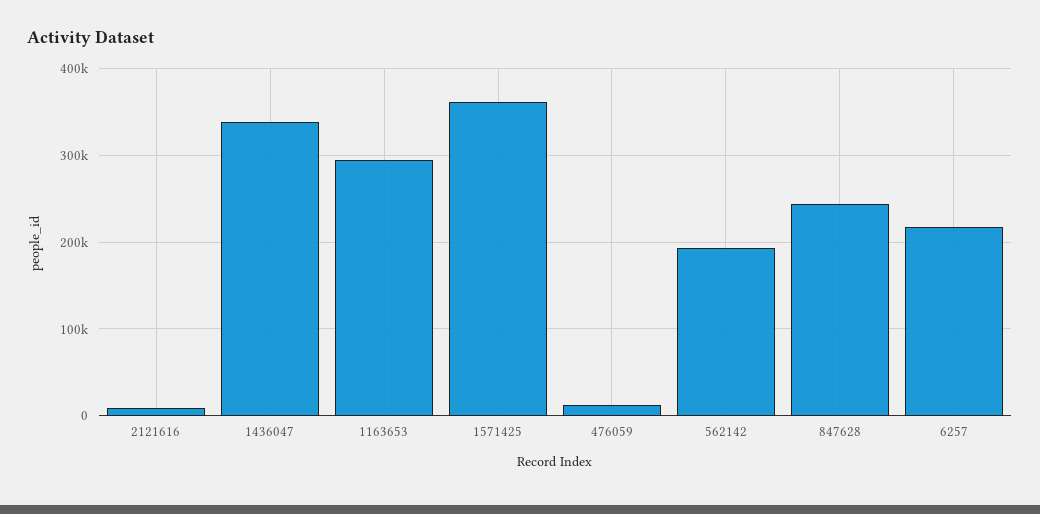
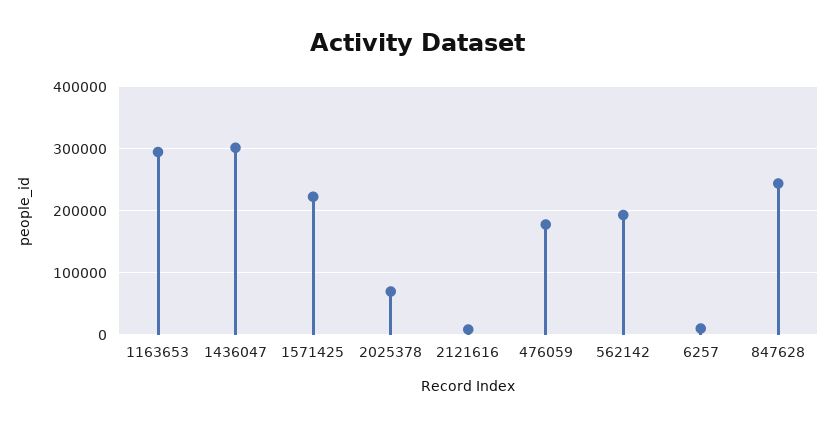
1436047: 340000 -> 300000
1571425: 360000 -> 220000
476059: 10000 -> 180000
6257: 220000 -> 10000
2025378: none -> 70000

